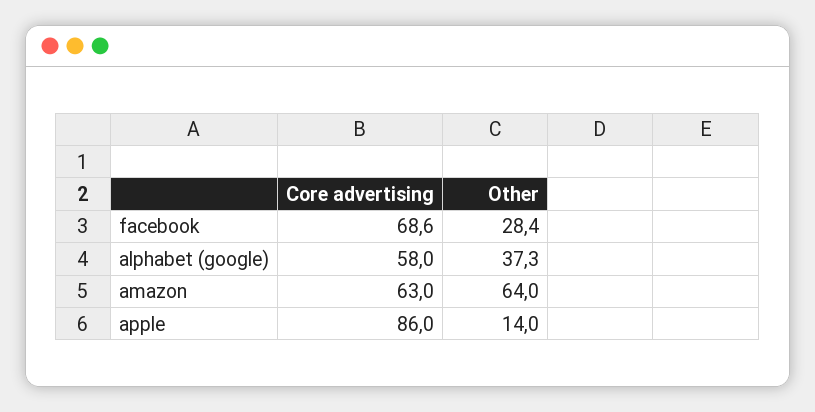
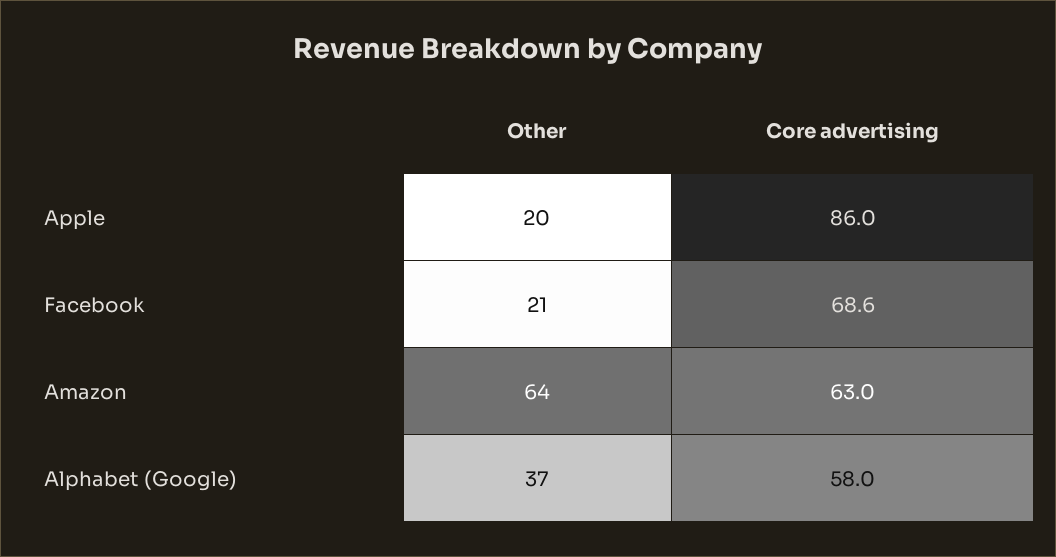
Other, facebook: 28.4 -> 21
Other, apple: 14 -> 20

